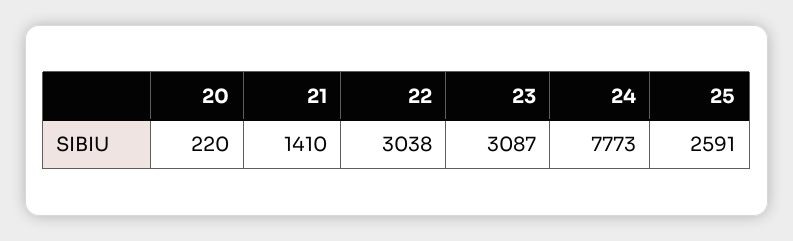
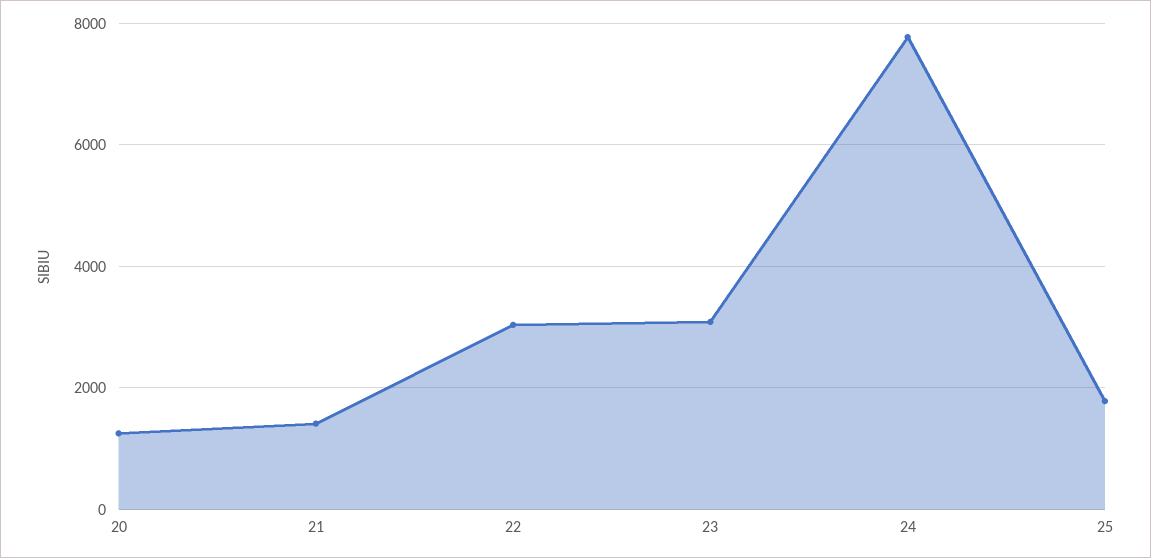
20: 220 -> 1200
25: 2591 -> 1800

